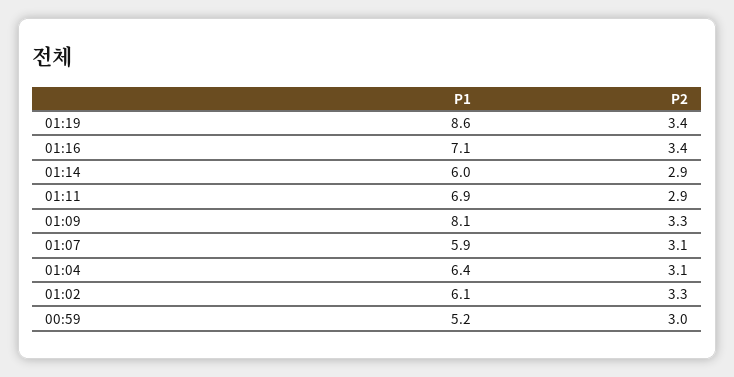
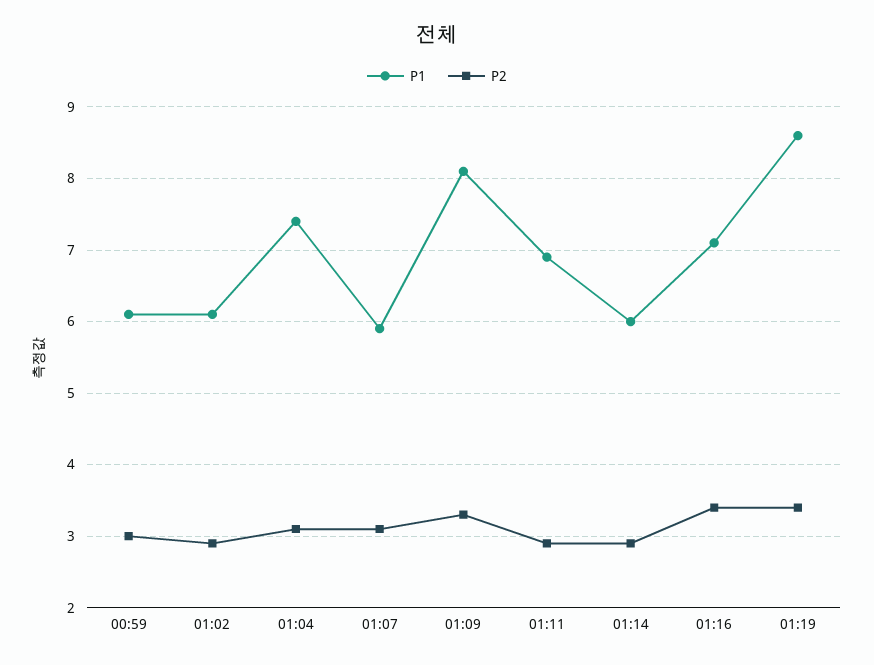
P1, 01:04: 6.4 -> 7.4
P2, 01:02: 3.3 -> 2.9
P1, 00:59: 5.2 -> 6.1

